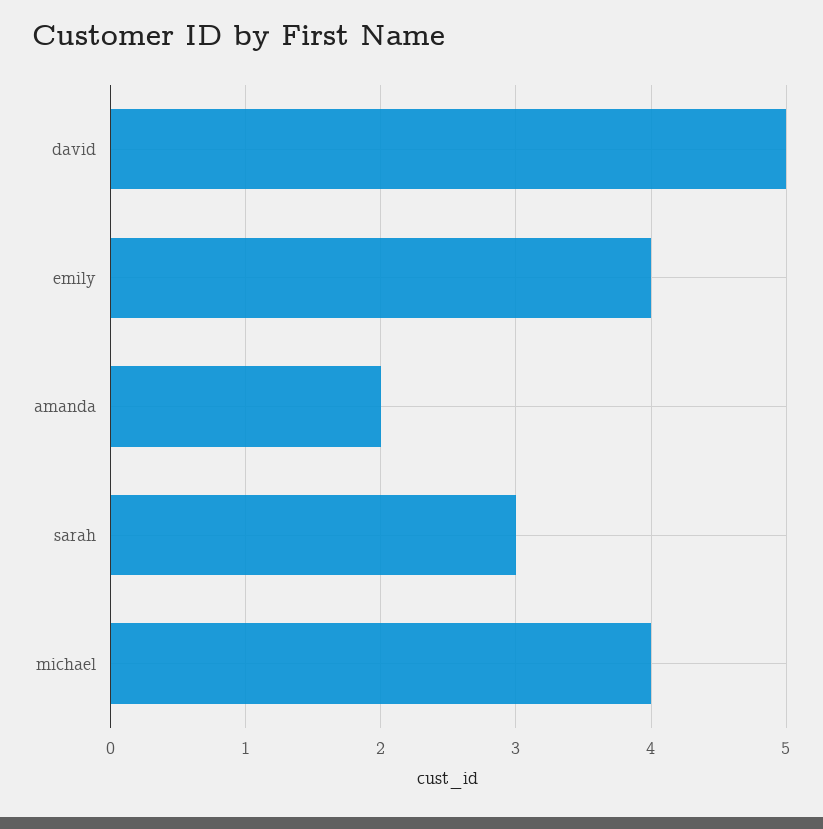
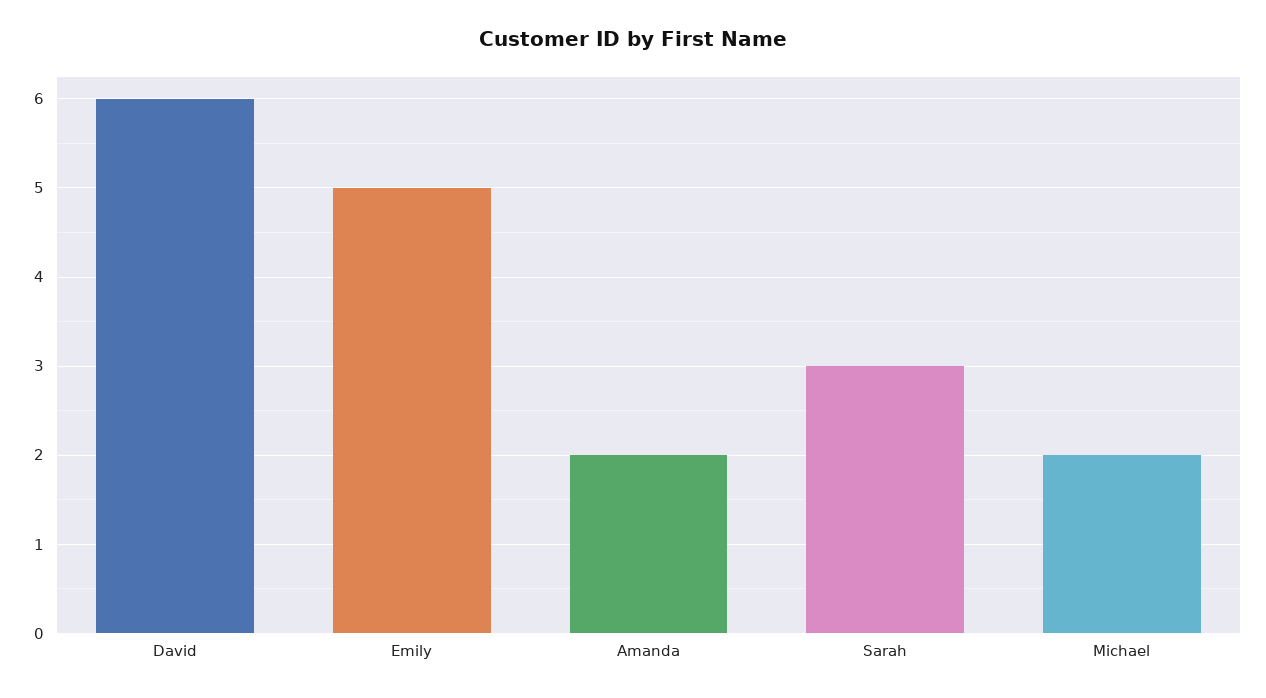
david: 5 -> 6
emily: 4 -> 5
michael: 4 -> 2

